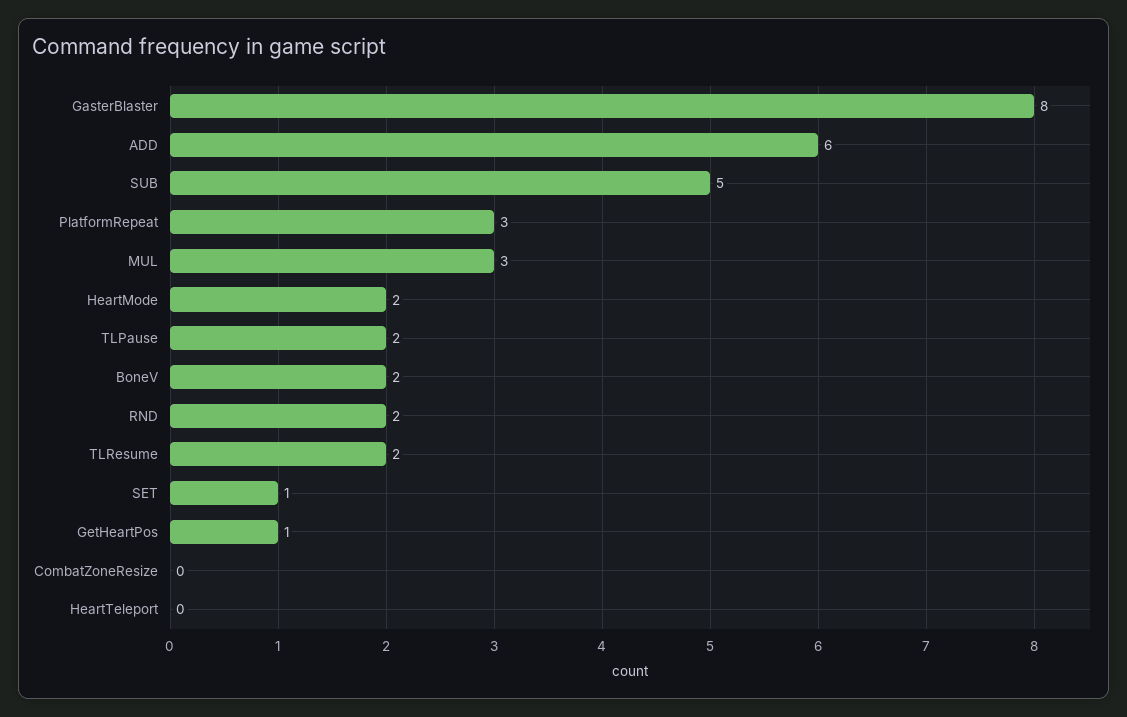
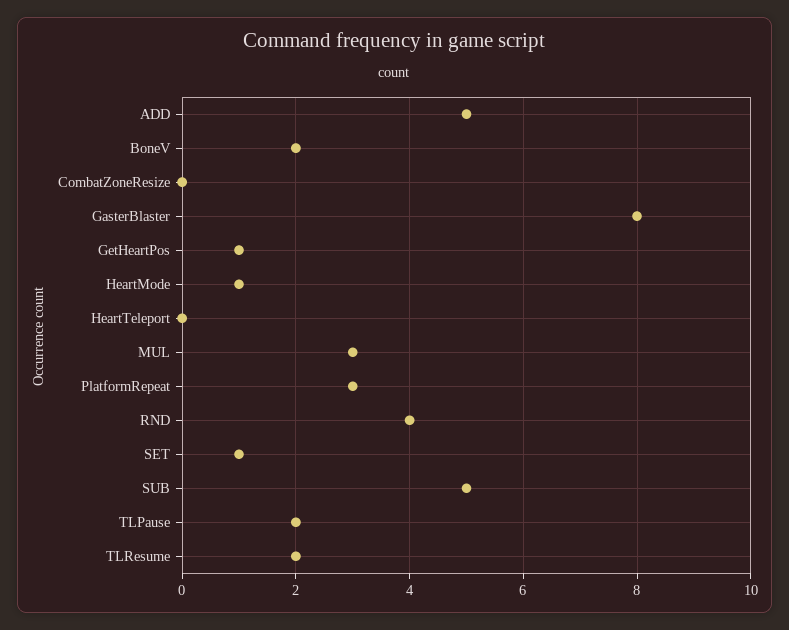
ADD: 6 -> 5
HeartMode: 2 -> 1
RND: 2 -> 4

